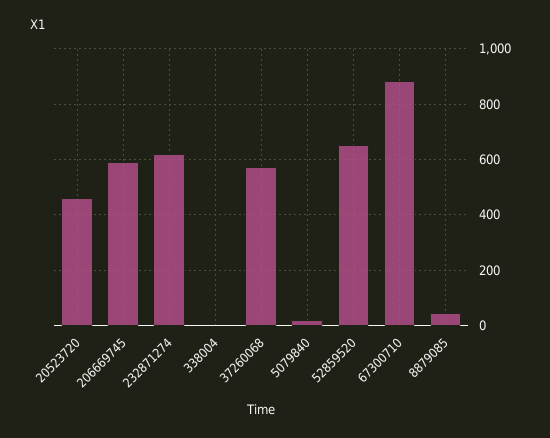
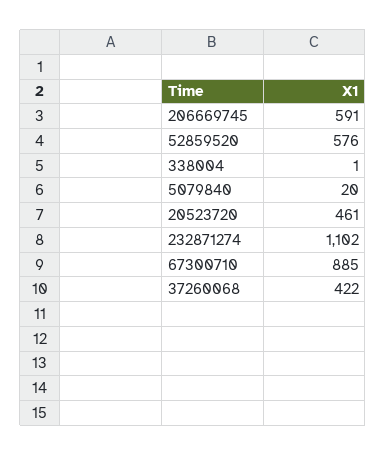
232871274: 625 -> 1102
37260068: 575 -> 422
52859520: 650 -> 576
8879085: 50 -> none

